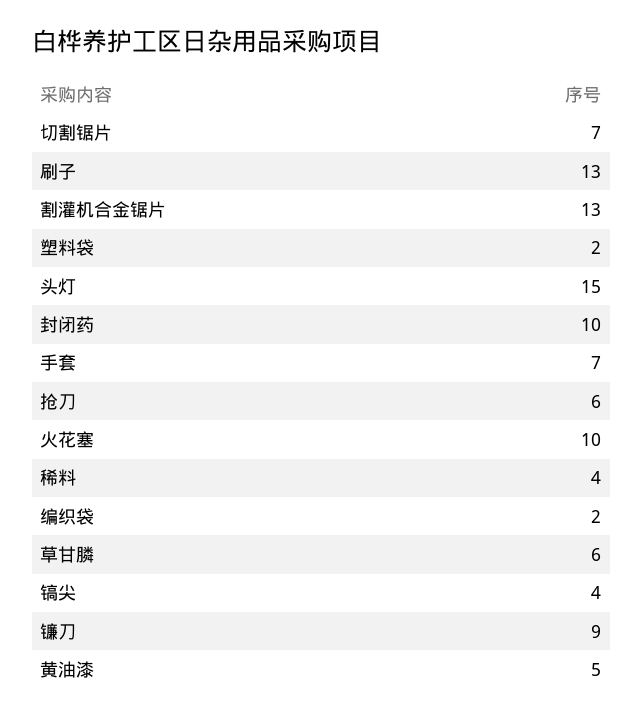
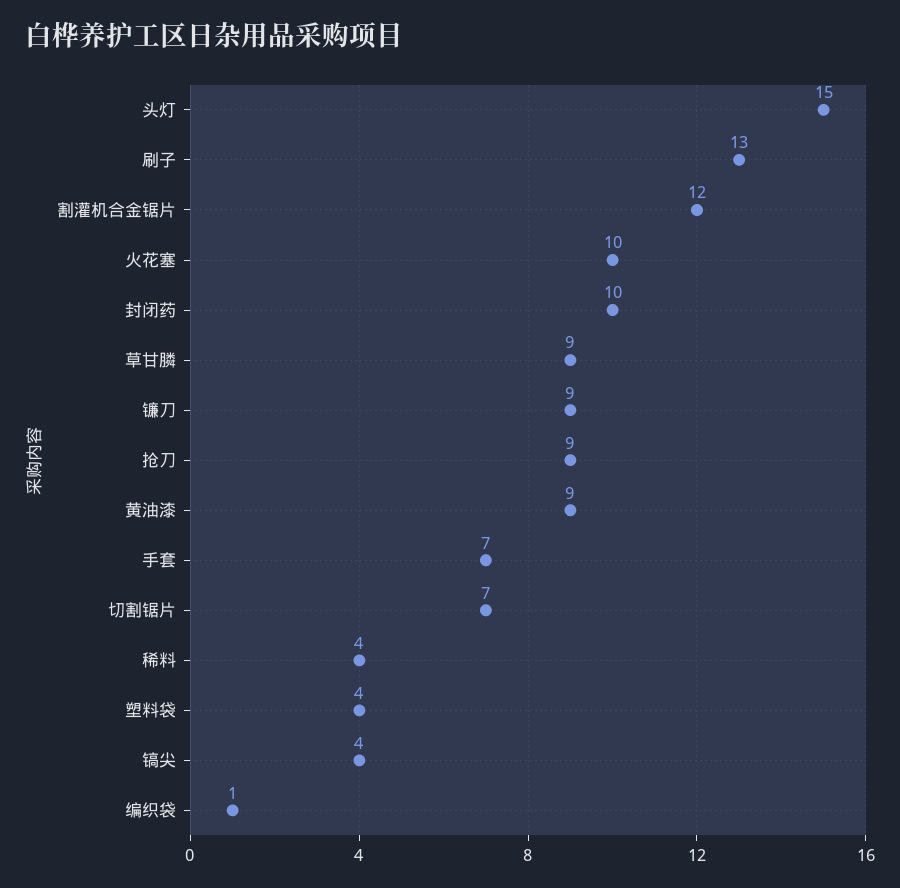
割灌机合金锯片: 13 -> 12
塑料袋: 2 -> 4
抢刀: 6 -> 9
编织袋: 2 -> 1
草甘膦: 6 -> 9
黄油漆: 5 -> 9

